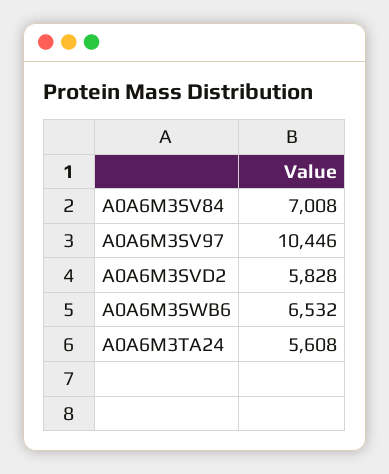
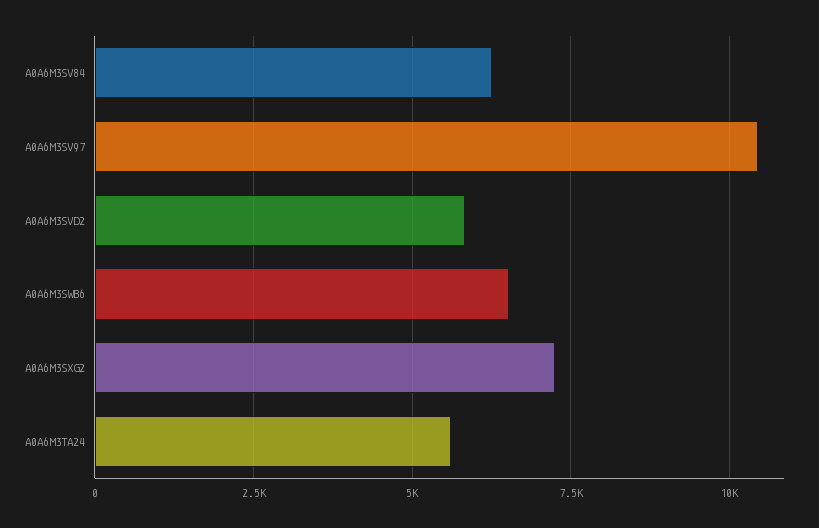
A0A6M3SV84: 7008 -> 6250
A0A6M3SXG2: none -> 7250

